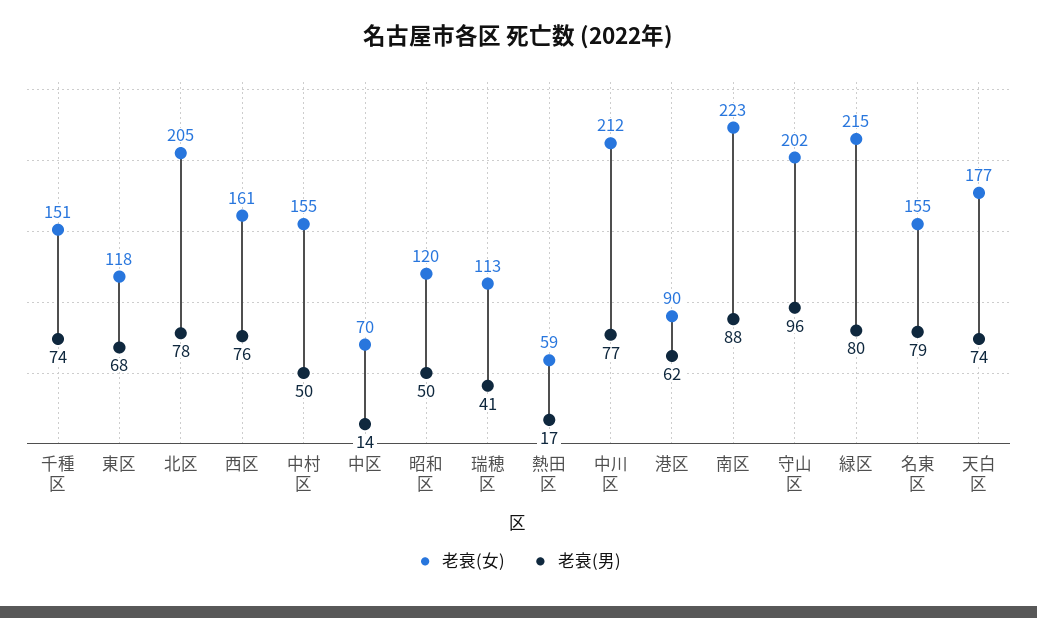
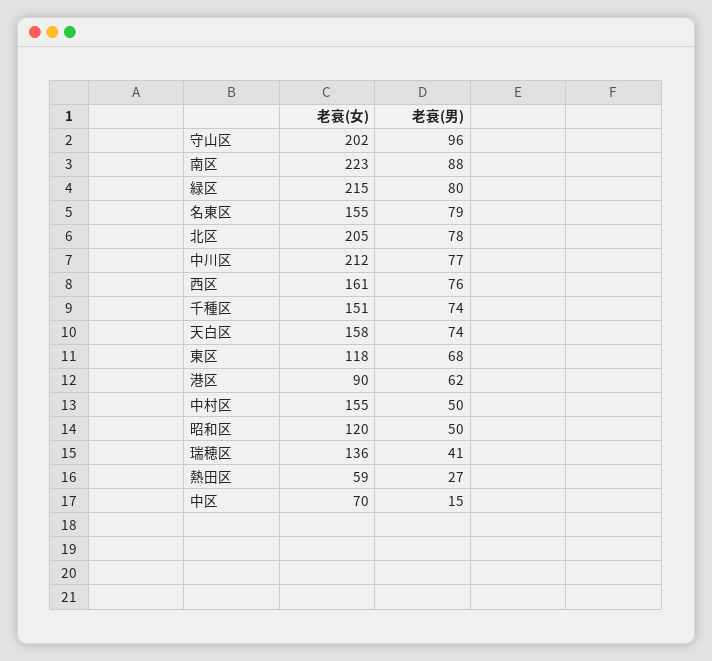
老衰(男), 中区: 14 -> 15
老衰(女), 瑞穂区: 113 -> 136
老衰(男), 熱田区: 17 -> 27
老衰(女), 天白区: 177 -> 158

